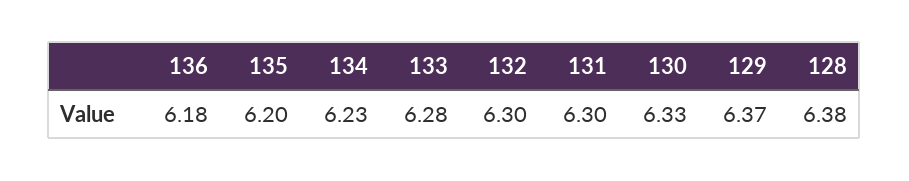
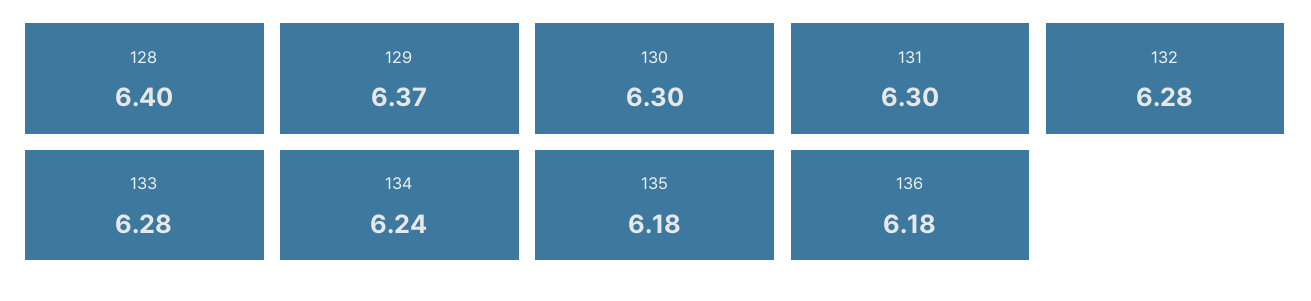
135: 6.2 -> 6.18
134: 6.23 -> 6.24
132: 6.3 -> 6.28
130: 6.33 -> 6.3
128: 6.38 -> 6.4

